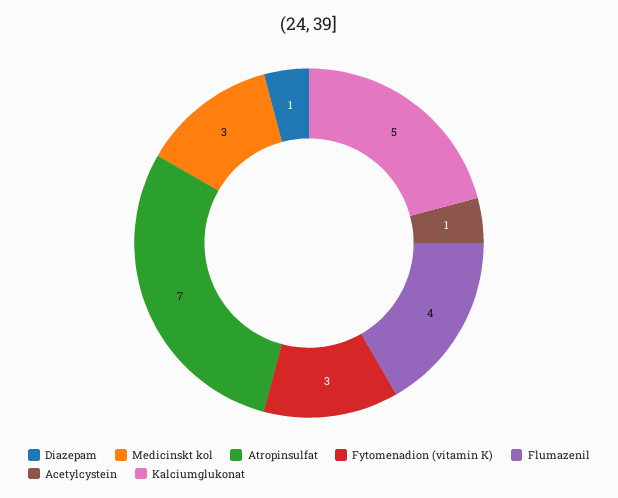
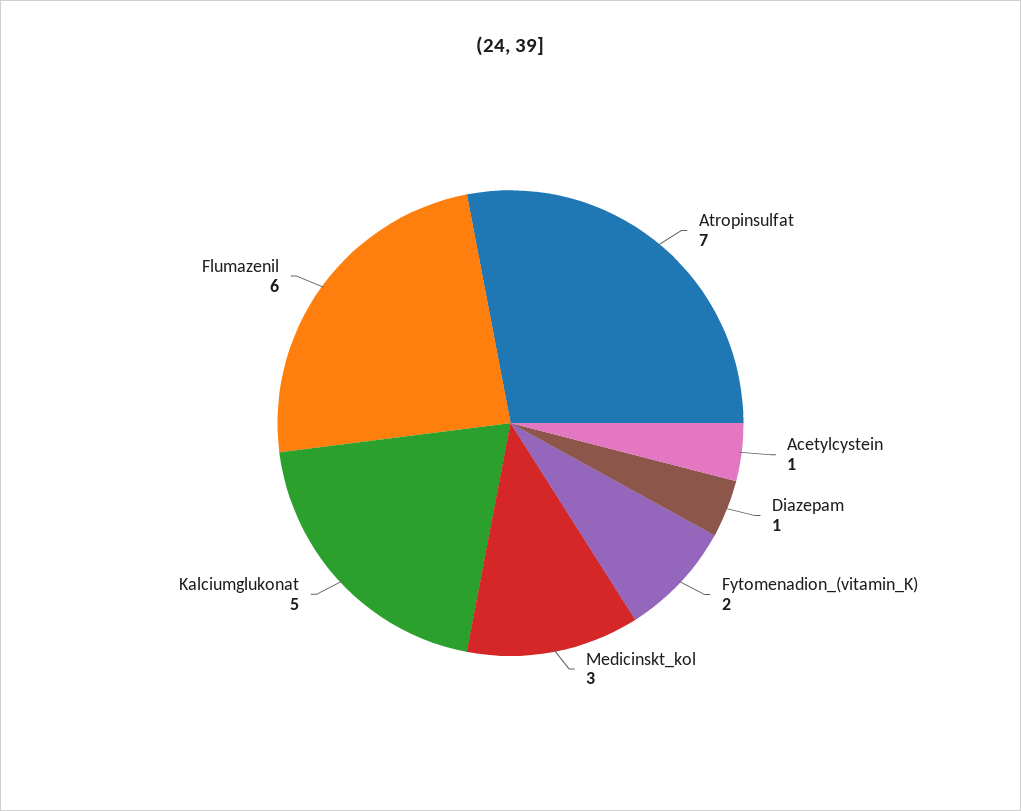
Fytomenadion (vitamin K): 3 -> 2
Flumazenil: 4 -> 6

